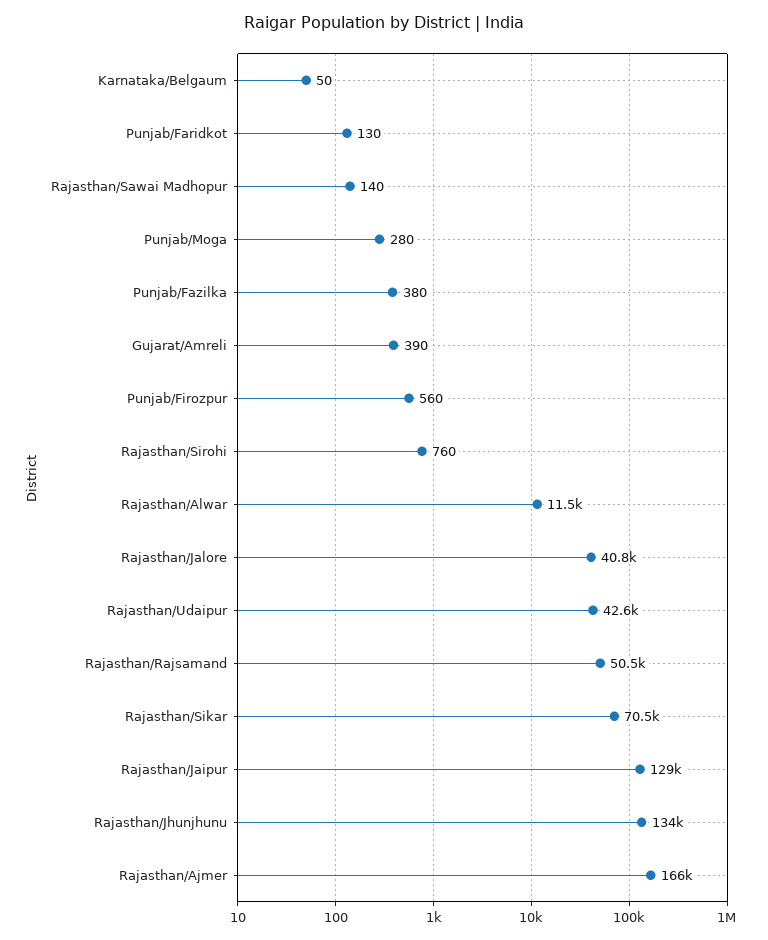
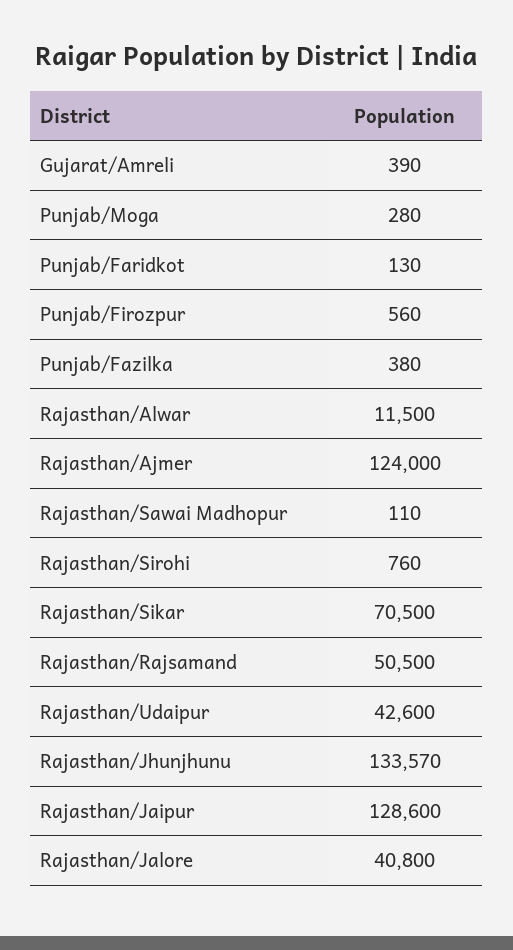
Karnataka/Belgaum: 50 -> none
Rajasthan/Sawai Madhopur: 140 -> 110
Rajasthan/Ajmer: 166000 -> 124000

